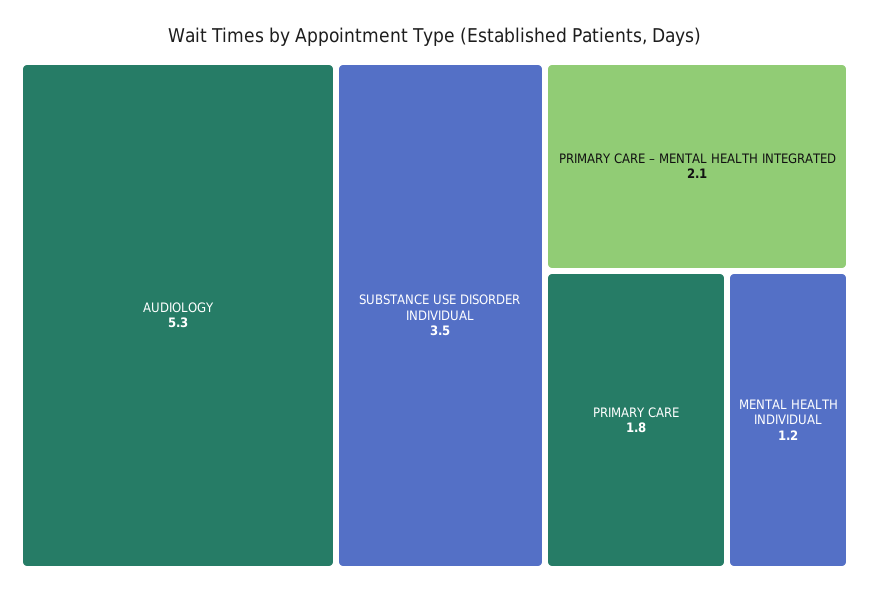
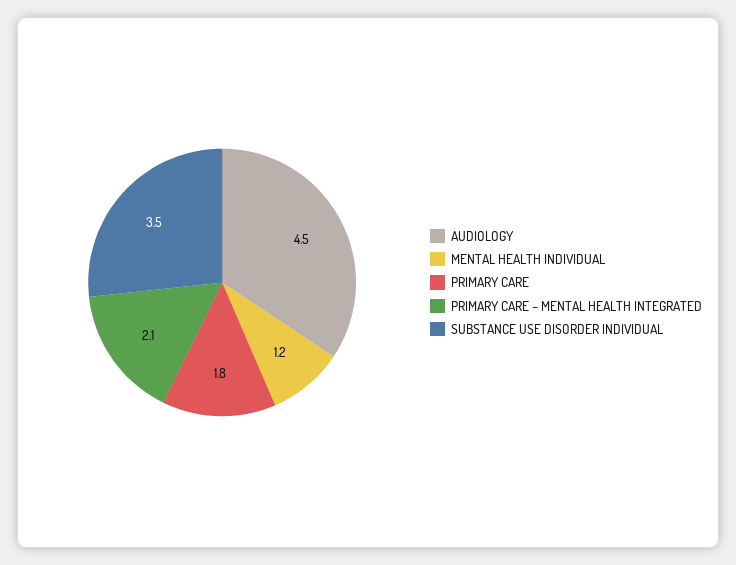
AUDIOLOGY: 5.3 -> 4.5

